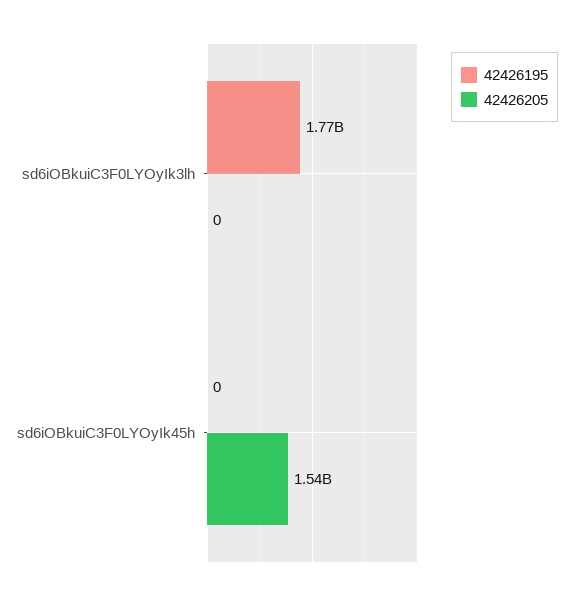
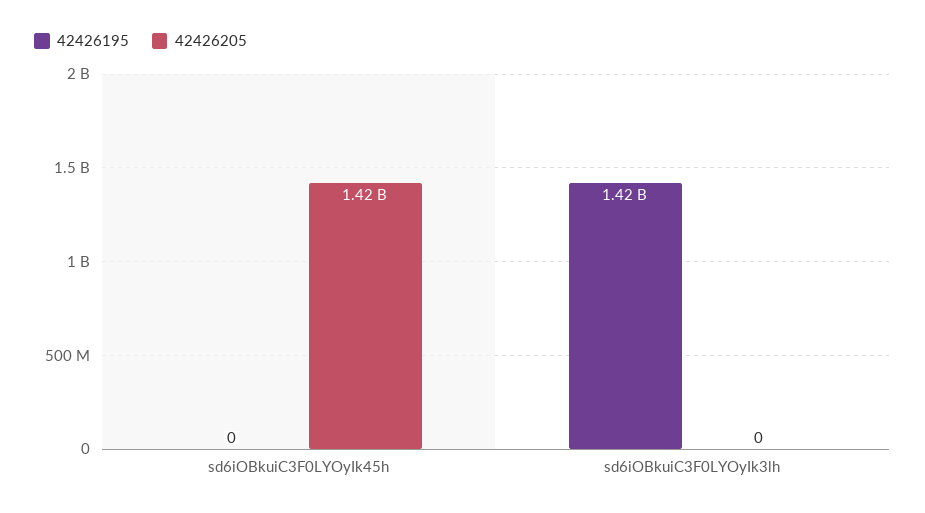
42426195, sd6iOBkuiC3F0LYOyIk3lh: 1770000000 -> 1420000000
42426205, sd6iOBkuiC3F0LYOyIk45h: 1540000000 -> 1420000000

